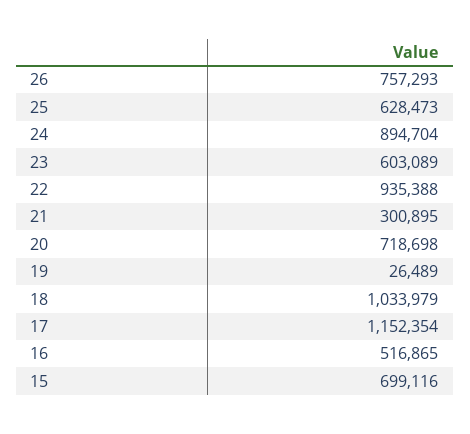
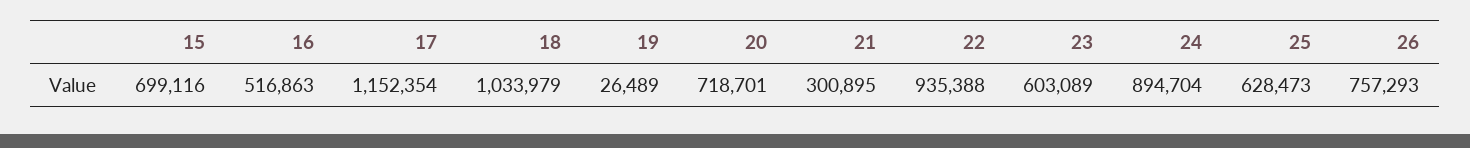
20: 718698 -> 718701
16: 516865 -> 516863

